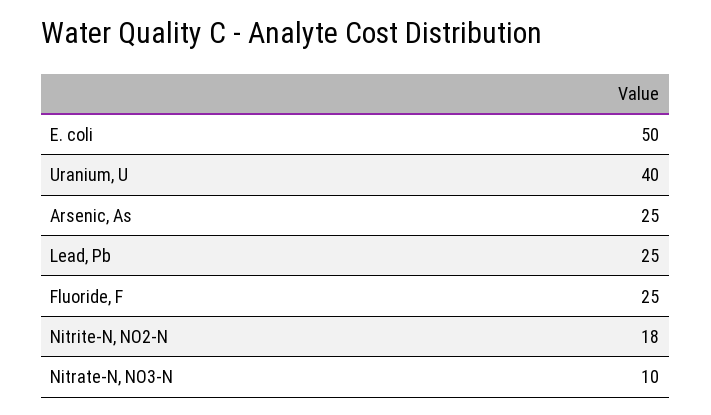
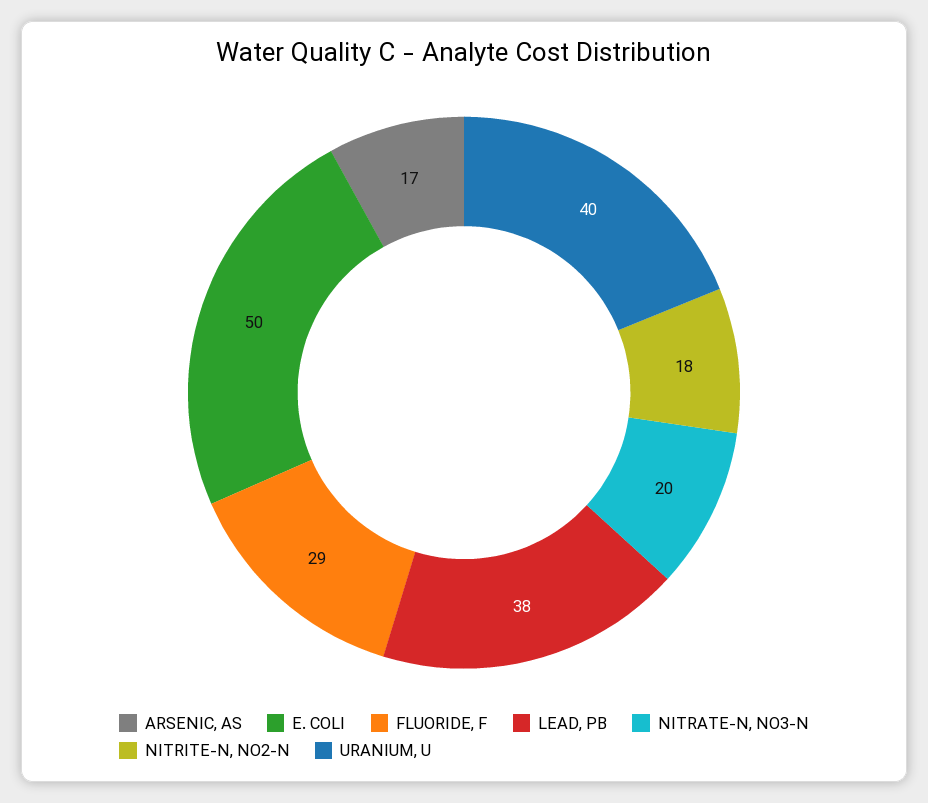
Arsenic, As: 25 -> 17
Lead, Pb: 25 -> 38
Fluoride, F: 25 -> 29
Nitrate-N, NO3-N: 10 -> 20

